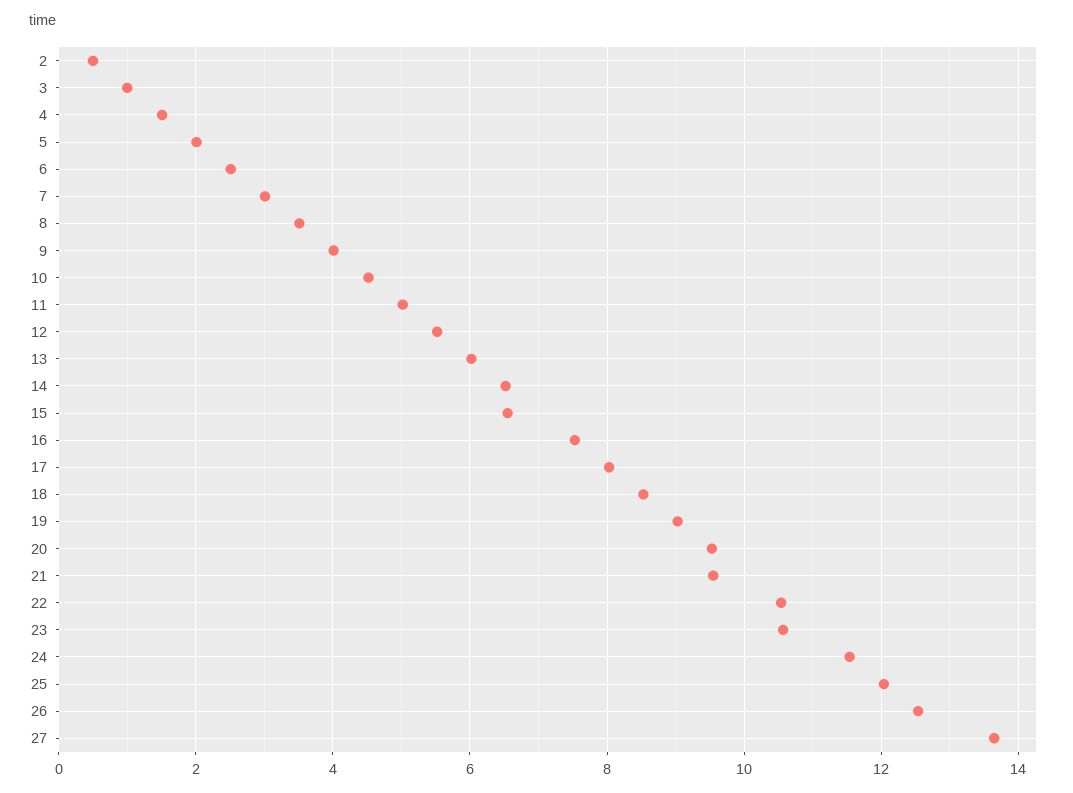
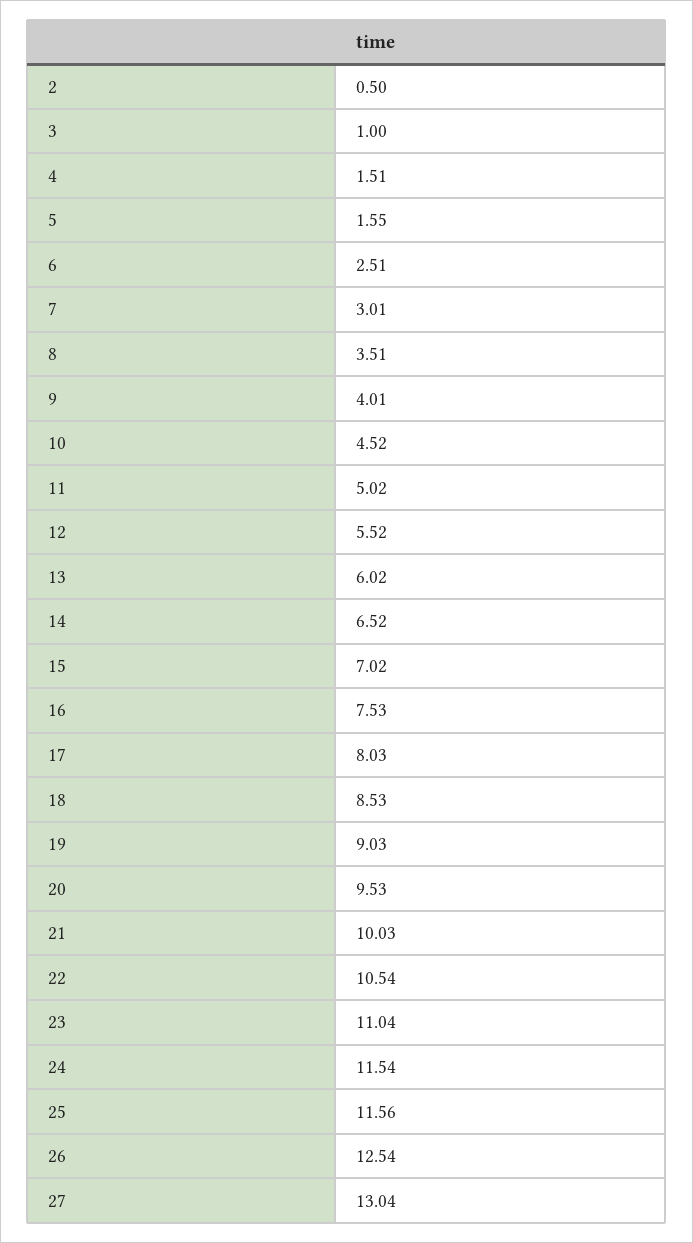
5: 2 -> 1.55
15: 6.6 -> 7.02
21: 9.6 -> 10.03
23: 10.6 -> 11.04
25: 12 -> 11.56
27: 13.6 -> 13.04

